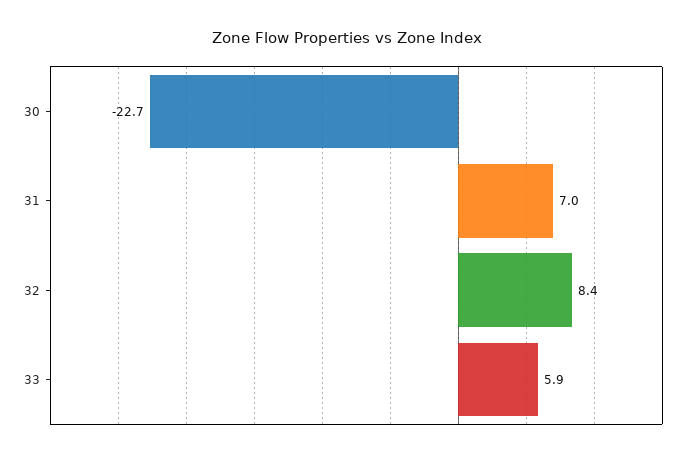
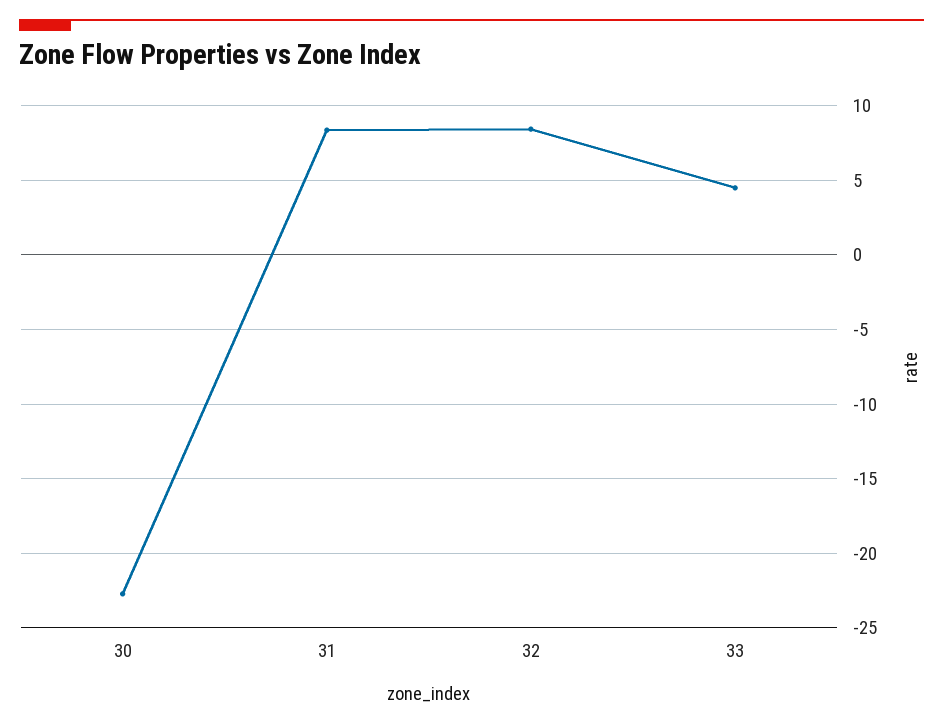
31: 7 -> 8.5
33: 5.9 -> 4.5

